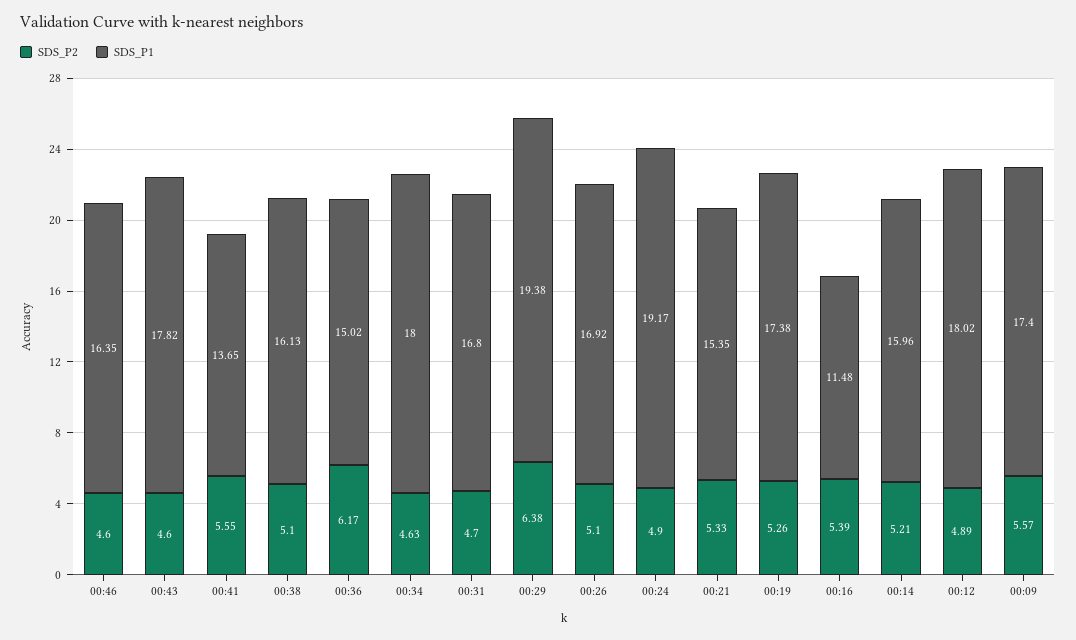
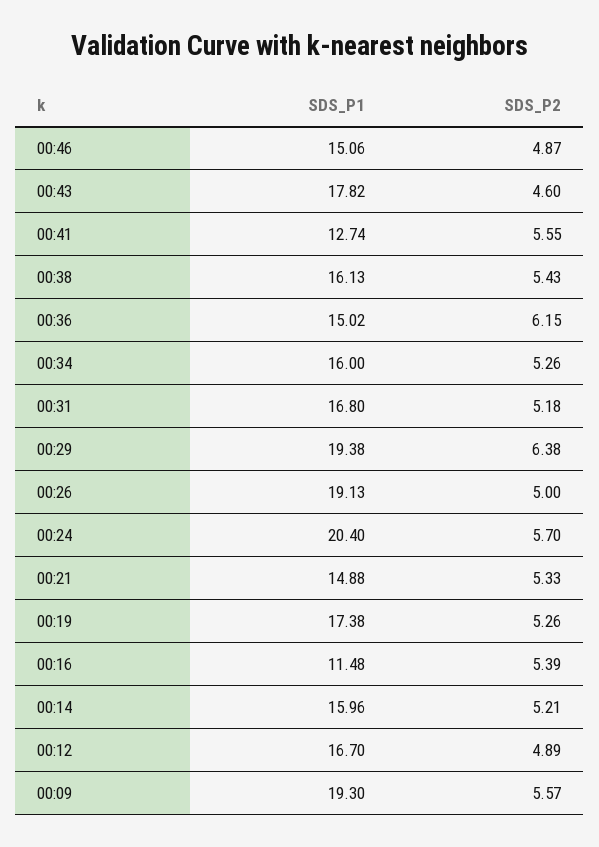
SDS_P2, 00:46: 4.6 -> 4.87
SDS_P1, 00:46: 16.35 -> 15.06
SDS_P1, 00:41: 13.65 -> 12.74
SDS_P2, 00:38: 5.1 -> 5.43
SDS_P2, 00:36: 6.17 -> 6.15
SDS_P2, 00:34: 4.63 -> 5.26
SDS_P1, 00:34: 18 -> 16
SDS_P2, 00:31: 4.7 -> 5.18
SDS_P2, 00:26: 5.1 -> 5
SDS_P1, 00:26: 16.92 -> 19.13
SDS_P2, 00:24: 4.9 -> 5.7
SDS_P1, 00:24: 19.17 -> 20.4
SDS_P1, 00:21: 15.35 -> 14.88
SDS_P1, 00:12: 18.02 -> 16.7
SDS_P1, 00:09: 17.4 -> 19.3

